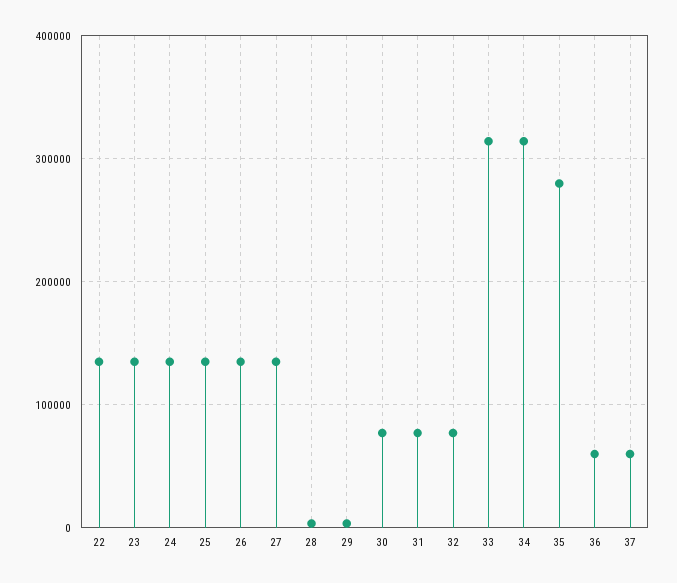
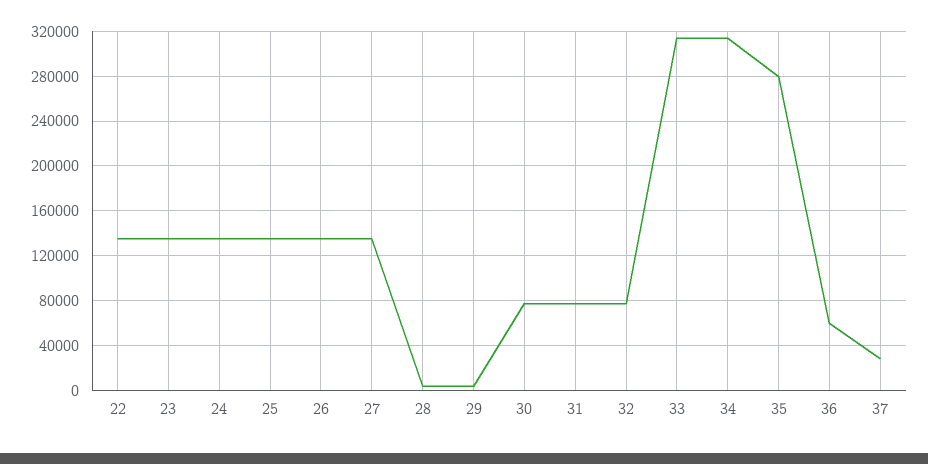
37: 60000 -> 30000

